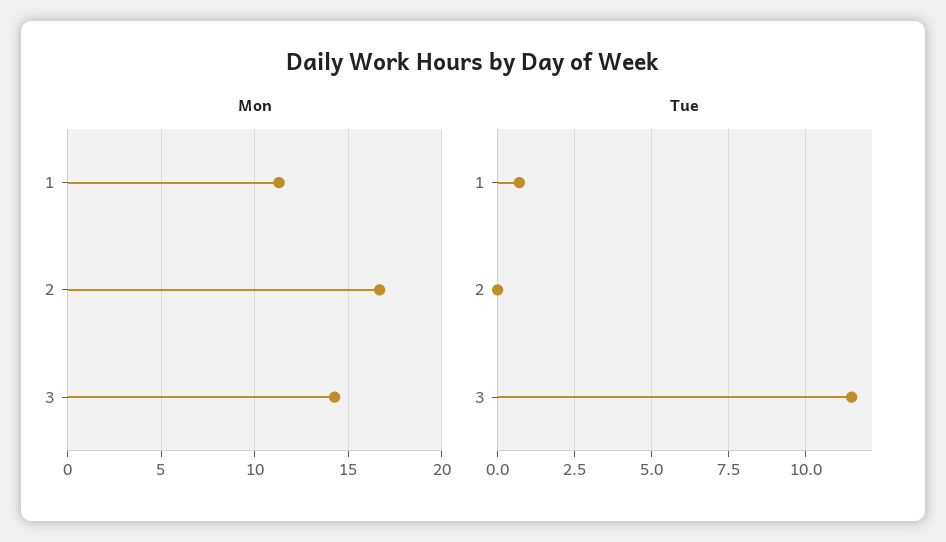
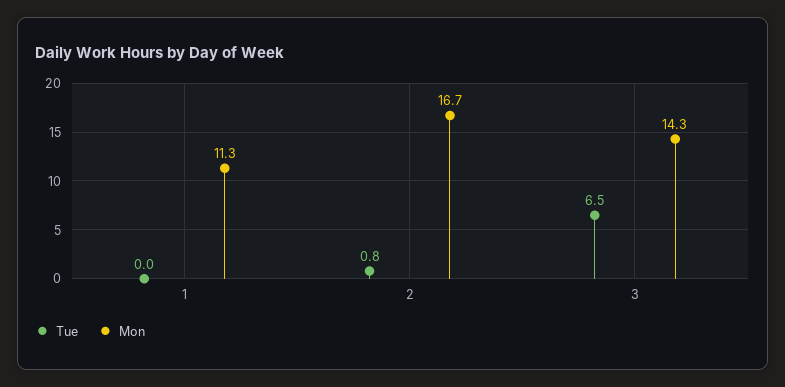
Tue, 1: 0.75 -> 0
Tue, 2: 0 -> 0.8
Tue, 3: 11.5 -> 6.5

